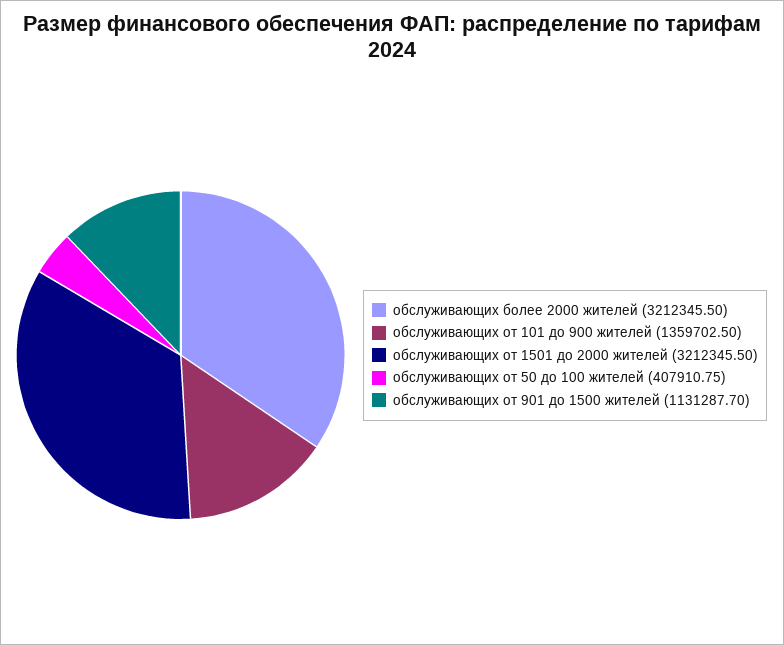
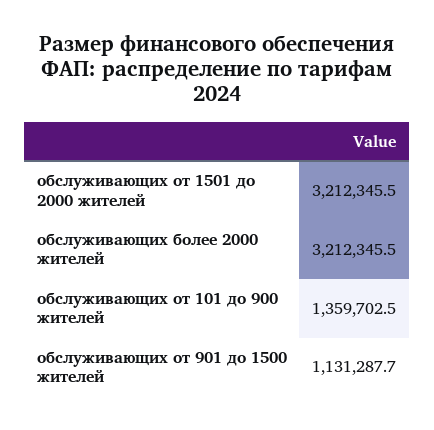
обслуживающих от 50 до 100 жителей: 407910.75 -> none

